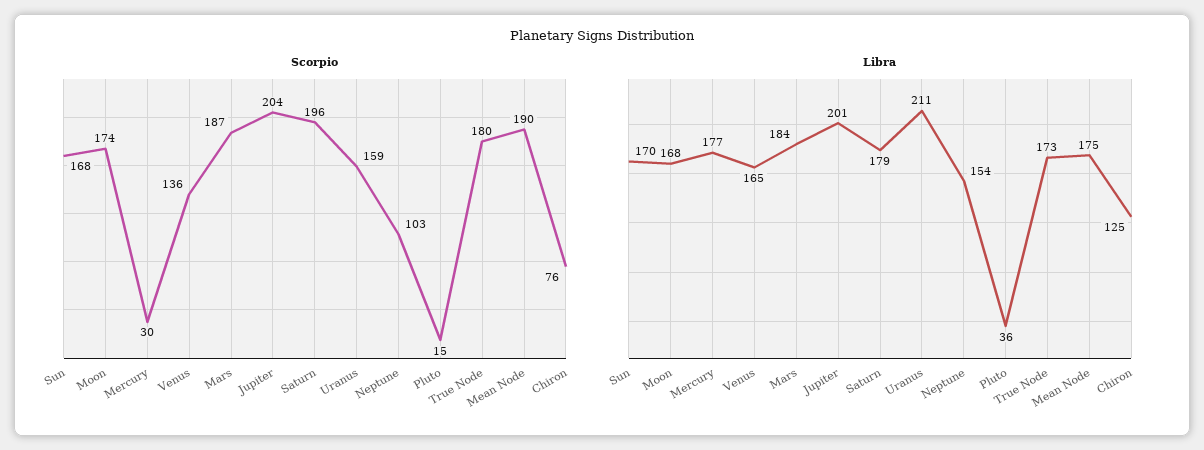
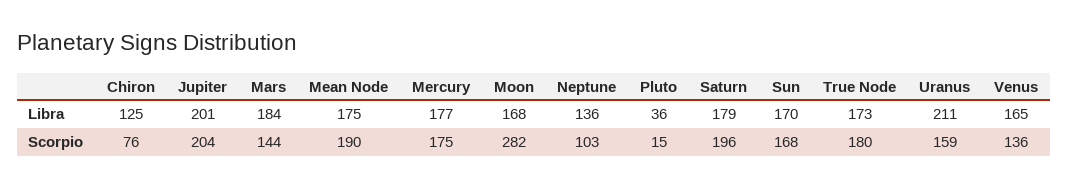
Scorpio, Moon: 174 -> 282
Scorpio, Mercury: 30 -> 175
Scorpio, Mars: 187 -> 144
Libra, Neptune: 154 -> 136

